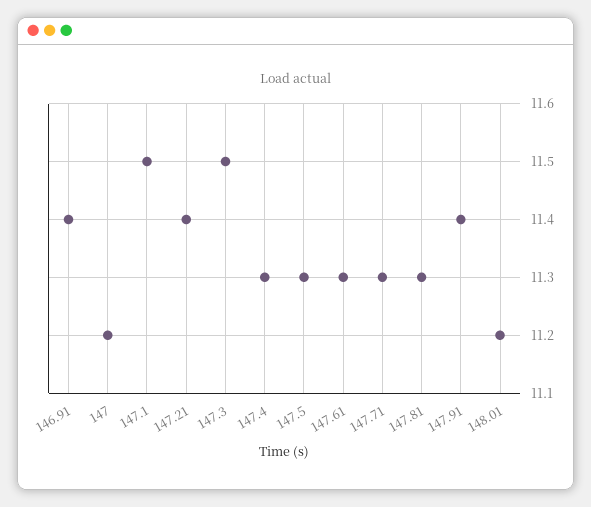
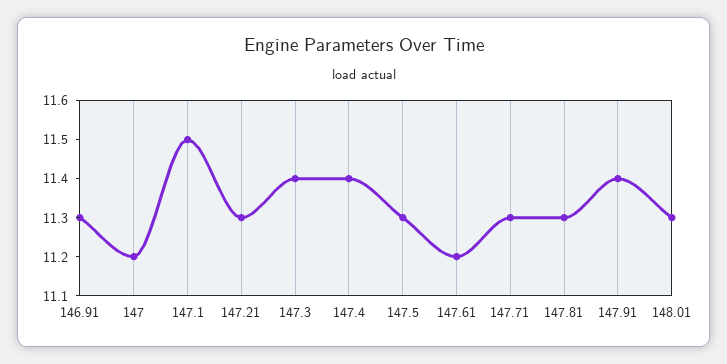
146.91: 11.4 -> 11.3
147.21: 11.4 -> 11.3
147.3: 11.5 -> 11.4
147.4: 11.3 -> 11.4
147.61: 11.3 -> 11.2
148.01: 11.2 -> 11.3

